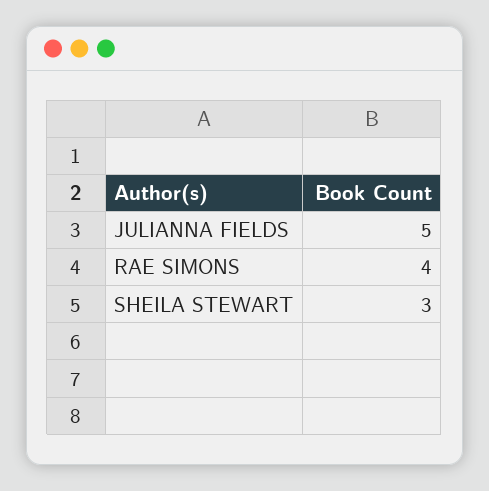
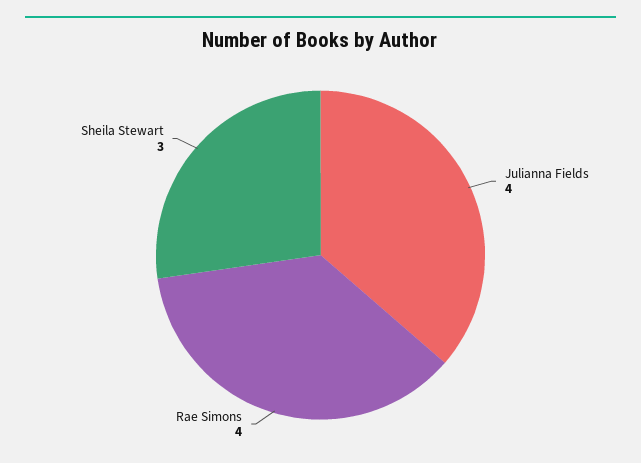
JULIANNA FIELDS: 5 -> 4

